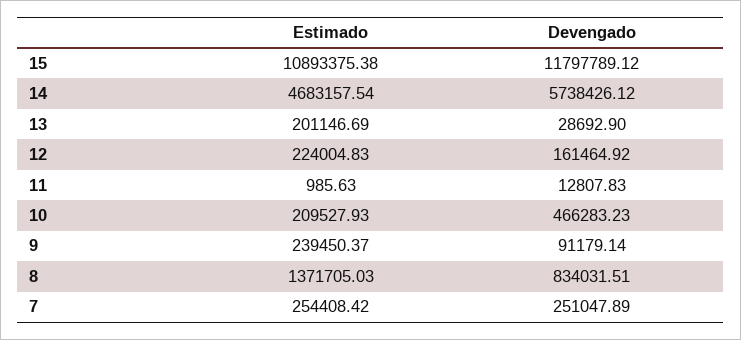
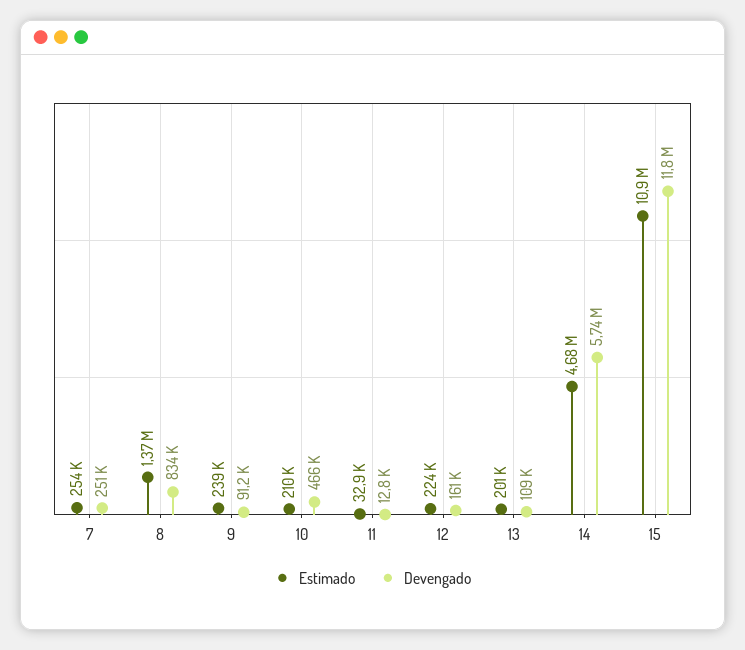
Devengado, 13: 28692.9 -> 109000
Estimado, 11: 985.63 -> 32900

